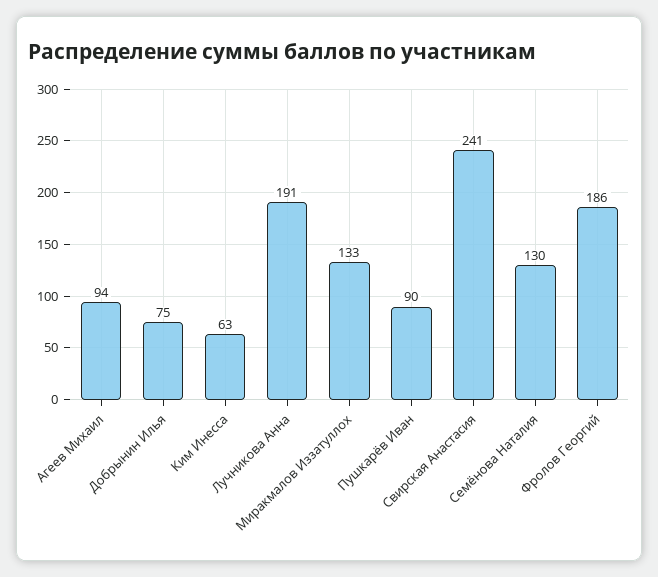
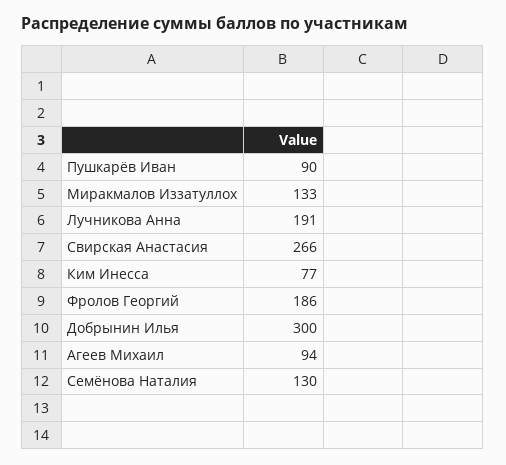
Добрынин Илья: 75 -> 300
Ким Инесса: 63 -> 77
Свирская Анастасия: 241 -> 266

